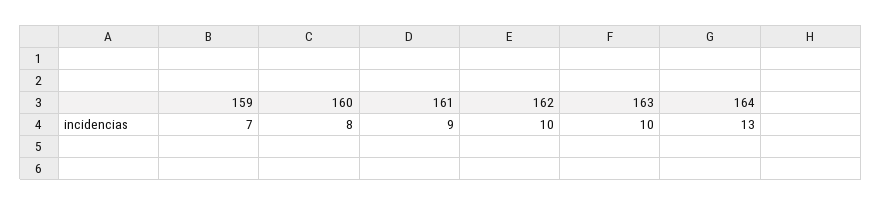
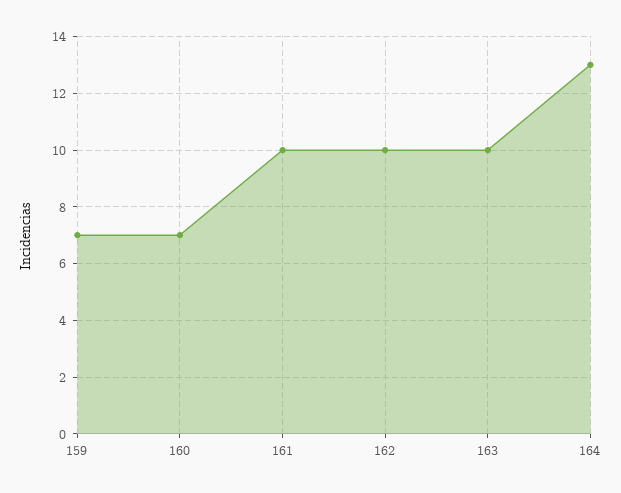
160: 8 -> 7
161: 9 -> 10

